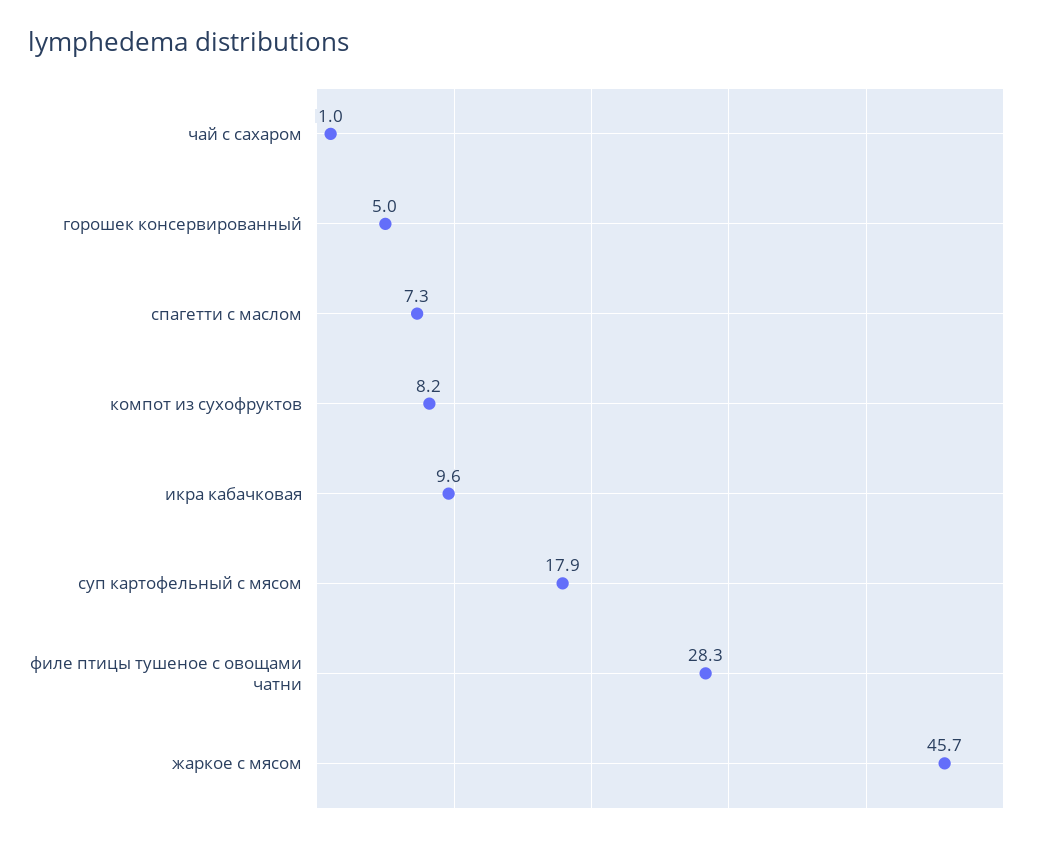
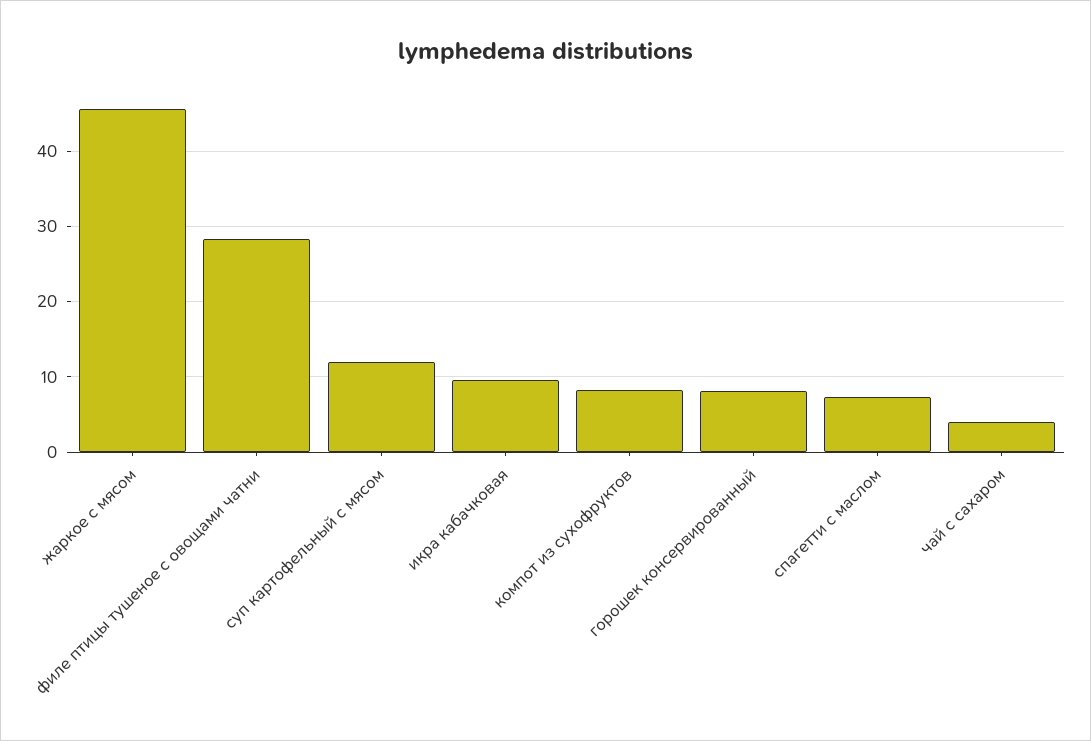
чай с сахаром: 1 -> 4
горошек консервированный: 5 -> 8
суп картофельный с мясом: 17.9 -> 12

